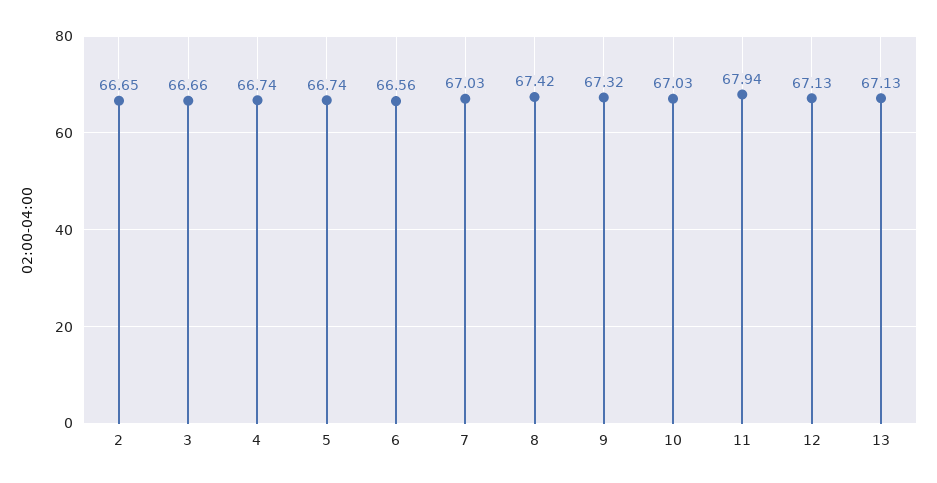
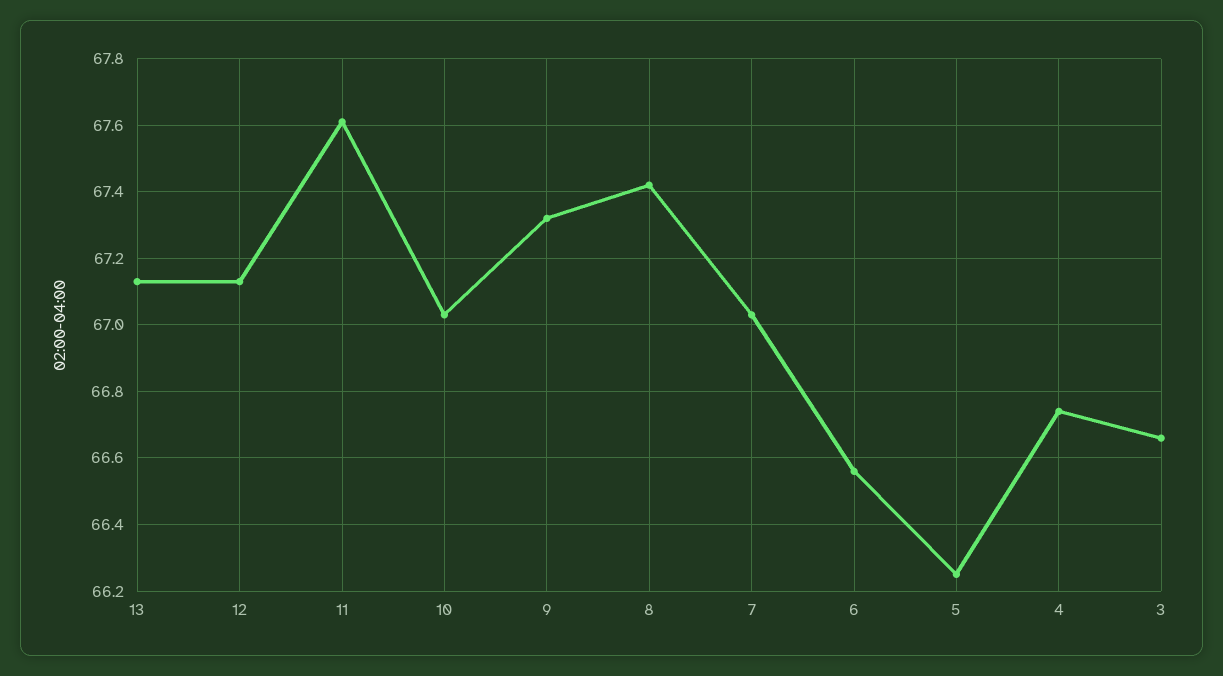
2: 66.65 -> none
5: 66.74 -> 66.25
11: 67.94 -> 67.6

